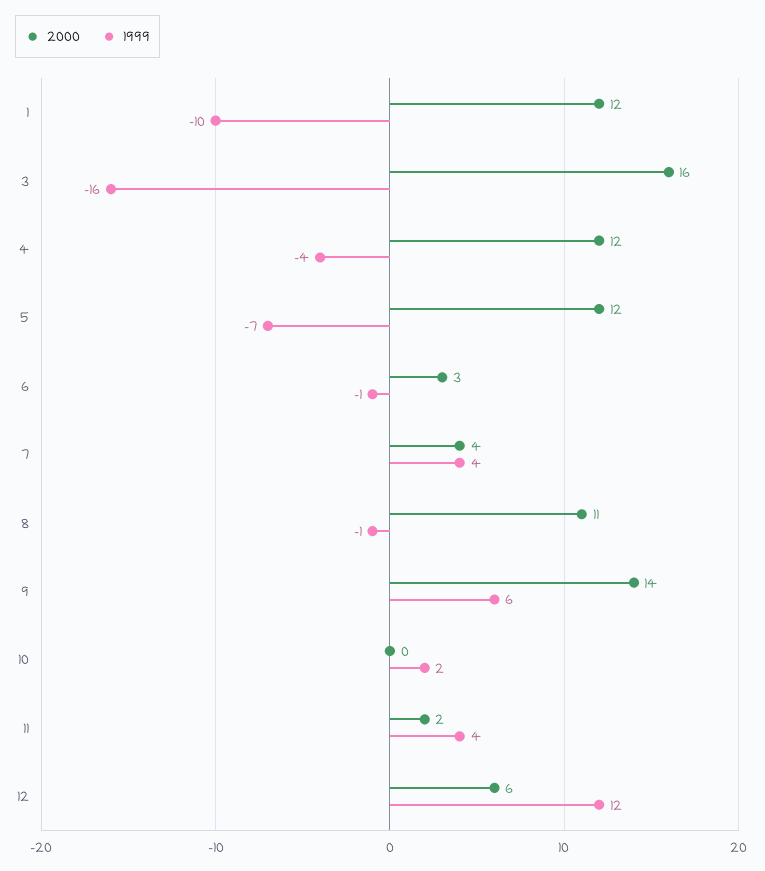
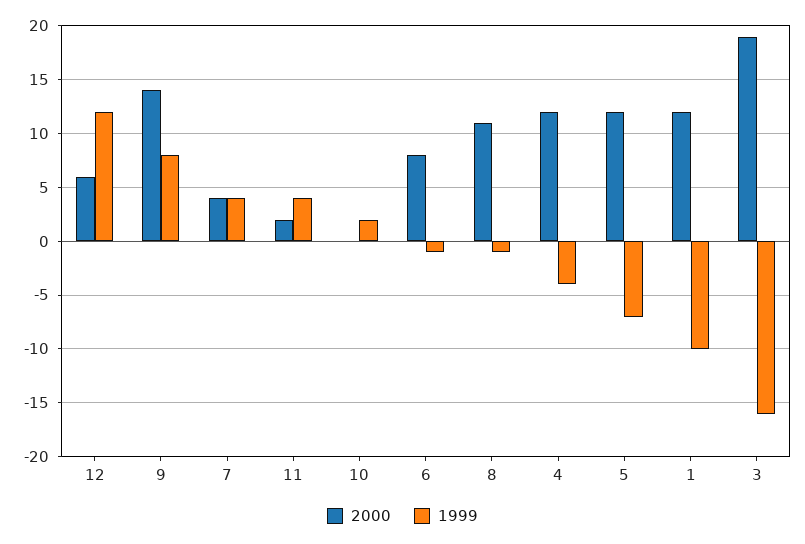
2000, 3: 16 -> 19
2000, 6: 3 -> 8
1999, 9: 6 -> 8

